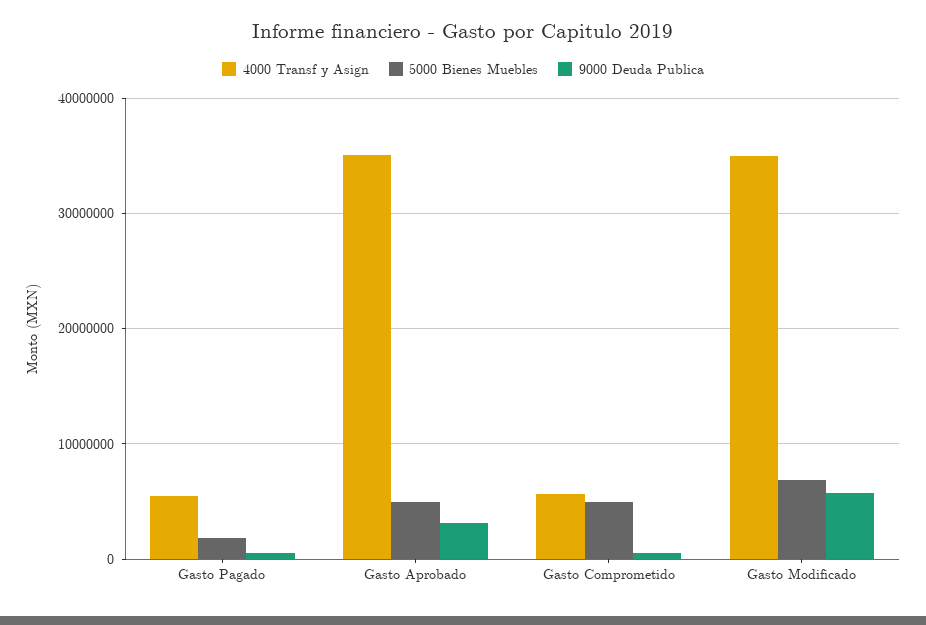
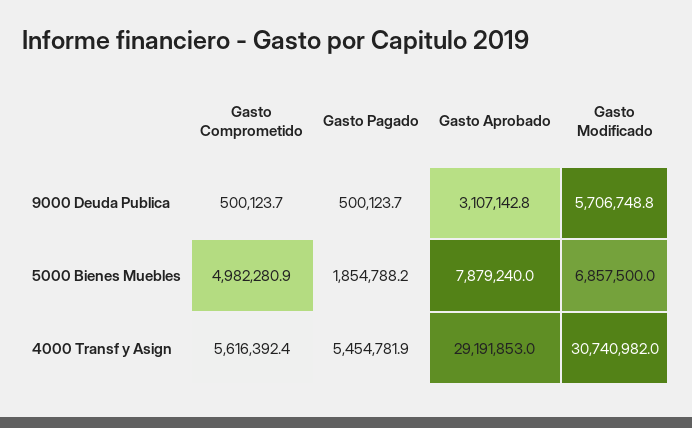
4000 Transf y Asign, Gasto Aprobado: 35000000 -> 29191853
5000 Bienes Muebles, Gasto Aprobado: 5000000 -> 7879240
4000 Transf y Asign, Gasto Modificado: 35000000 -> 30740982

